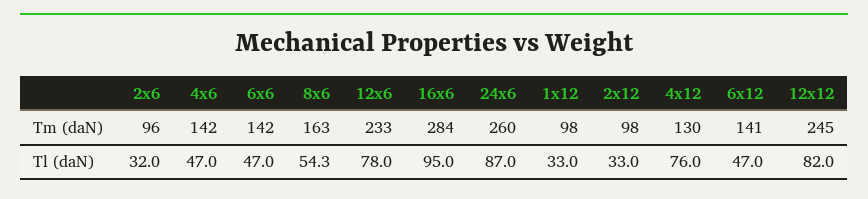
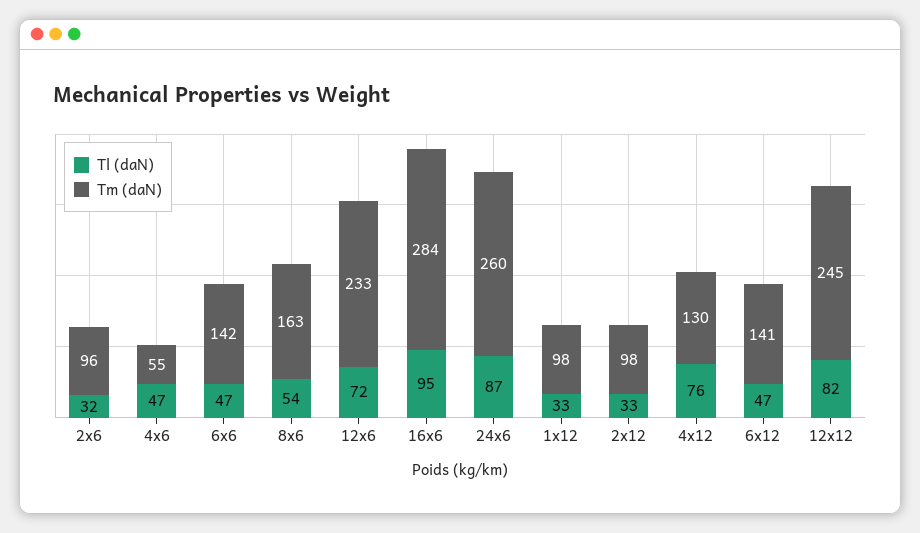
Tm (daN), 4x6: 142 -> 55
Tl (daN), 12x6: 78 -> 72

